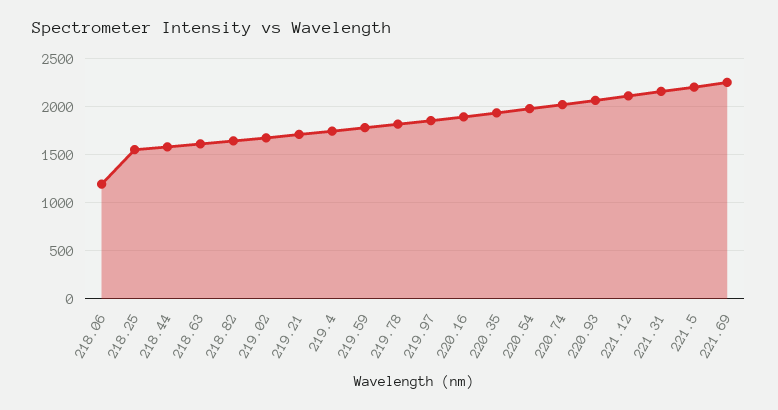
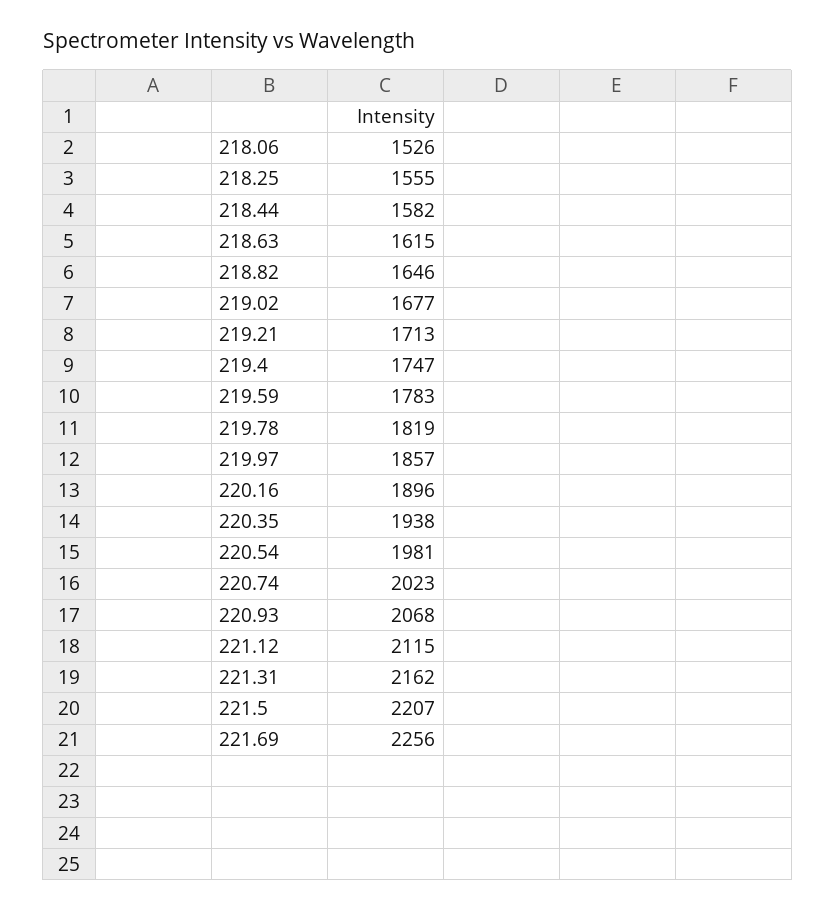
218.06: 1200 -> 1526

